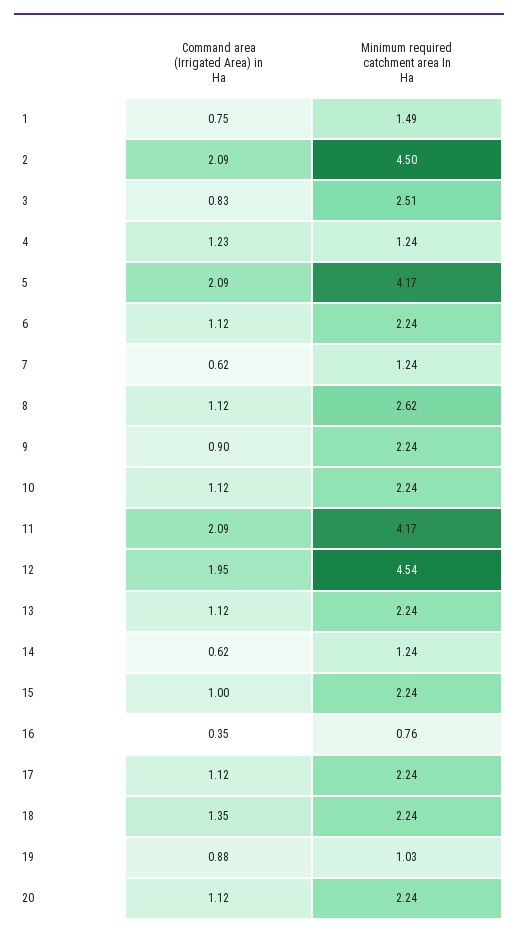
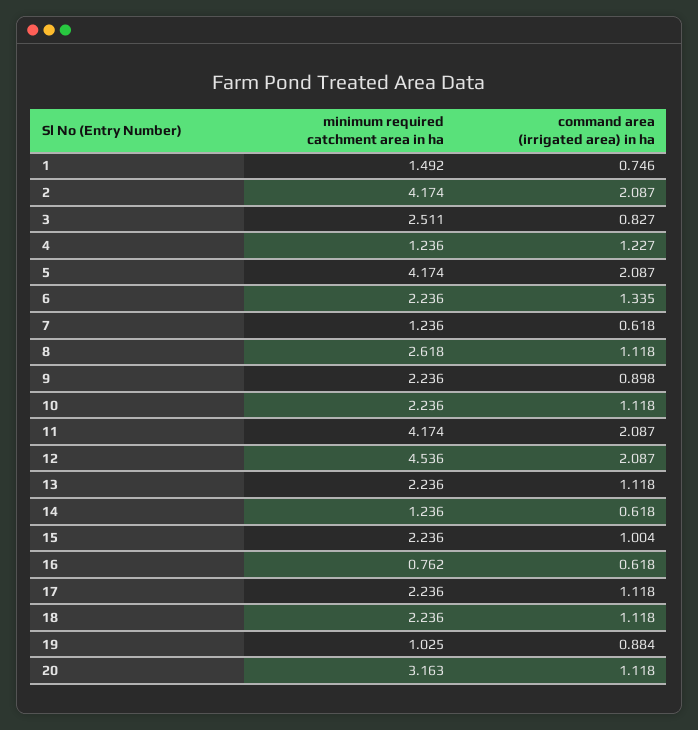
Minimum required catchment area In Ha, 2: 4.5 -> 4.174
Command area (Irrigated Area) in Ha, 6: 1.12 -> 1.335
Command area (Irrigated Area) in Ha, 12: 1.95 -> 2.087
Command area (Irrigated Area) in Ha, 16: 0.35 -> 0.618
Command area (Irrigated Area) in Ha, 18: 1.35 -> 1.118
Minimum required catchment area In Ha, 20: 2.24 -> 3.163

